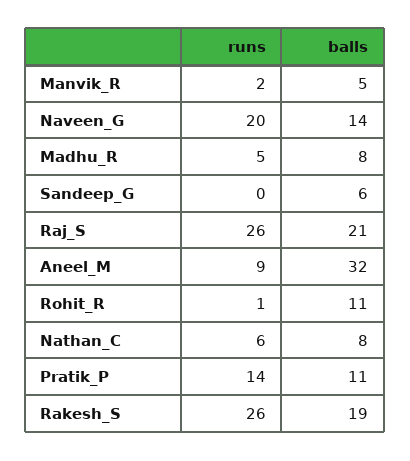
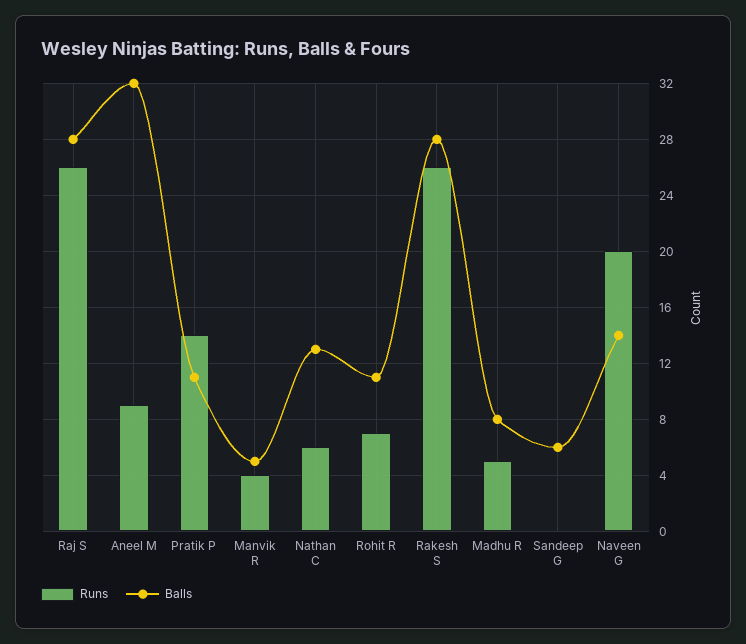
runs, Manvik_R: 2 -> 4
balls, Raj_S: 21 -> 28
runs, Rohit_R: 1 -> 7
balls, Nathan_C: 8 -> 13
balls, Rakesh_S: 19 -> 28

